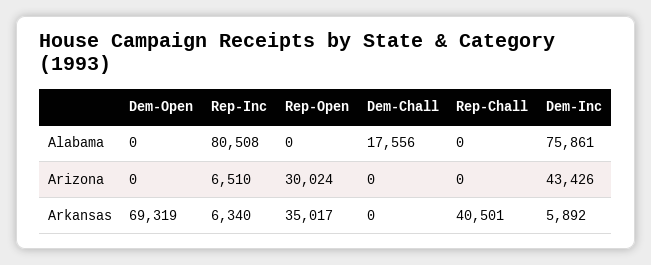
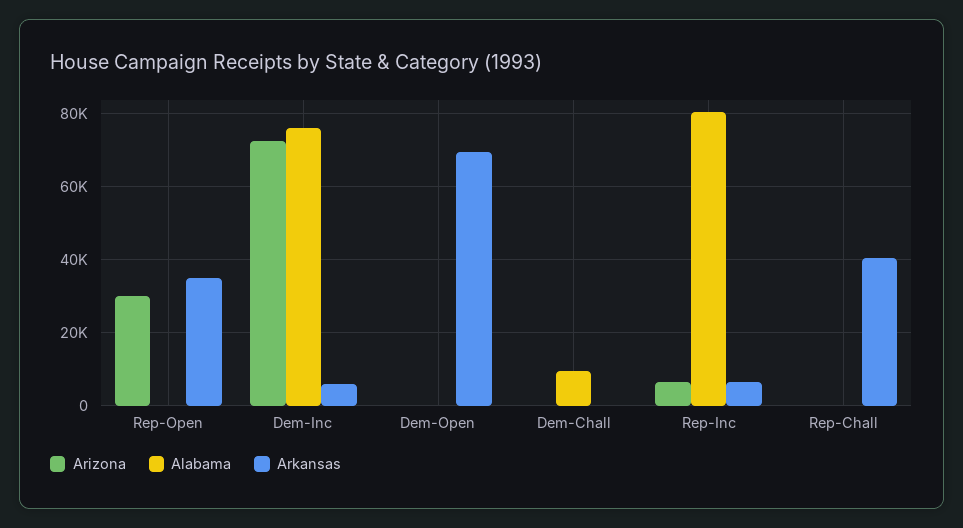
Alabama, Dem-Chall: 17556 -> 10000
Arizona, Dem-Inc: 43426 -> 72000

